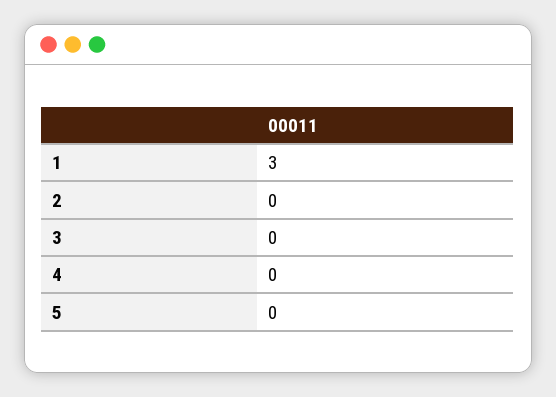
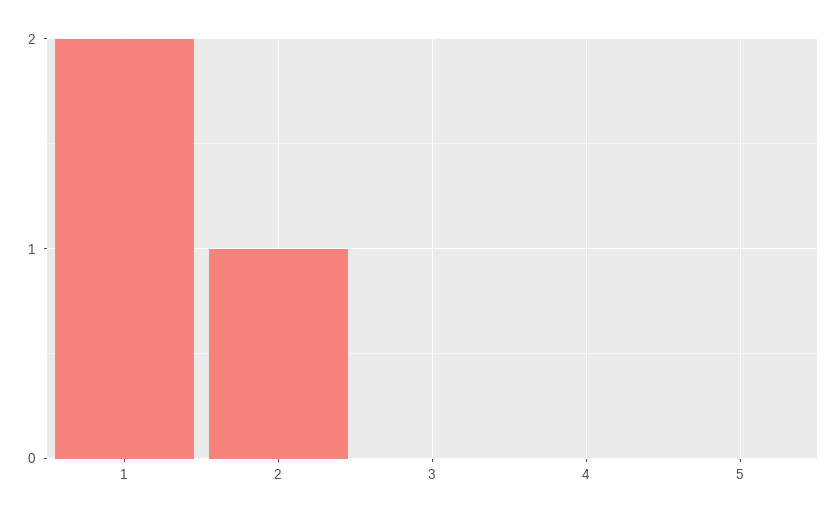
1: 3 -> 2
2: 0 -> 1

